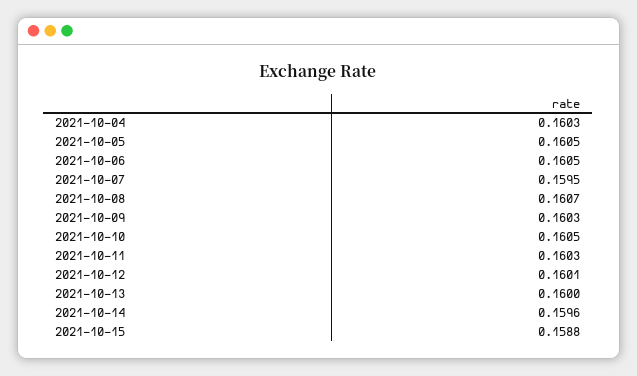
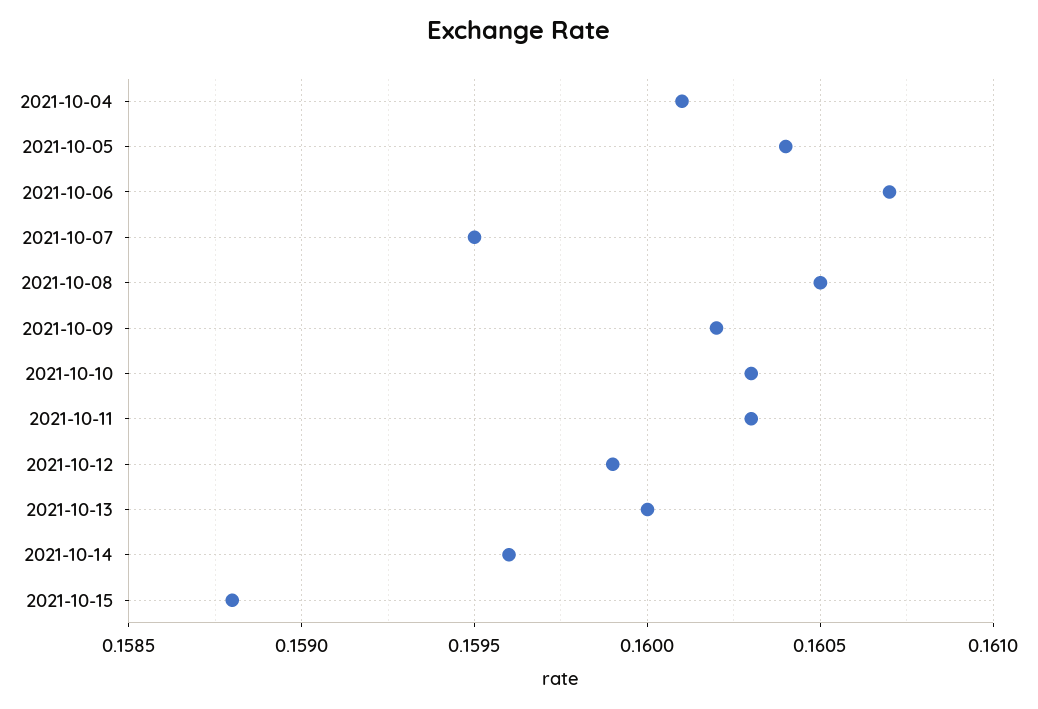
2021-10-04: 0.1603 -> 0.1601
2021-10-05: 0.1605 -> 0.1604
2021-10-06: 0.1605 -> 0.1607
2021-10-08: 0.1607 -> 0.1605
2021-10-09: 0.1603 -> 0.1602
2021-10-10: 0.1605 -> 0.1603
2021-10-12: 0.1601 -> 0.1599

